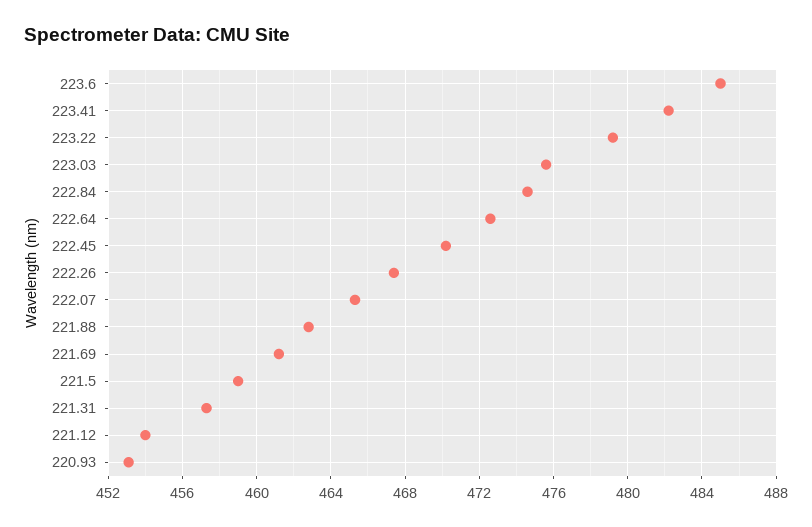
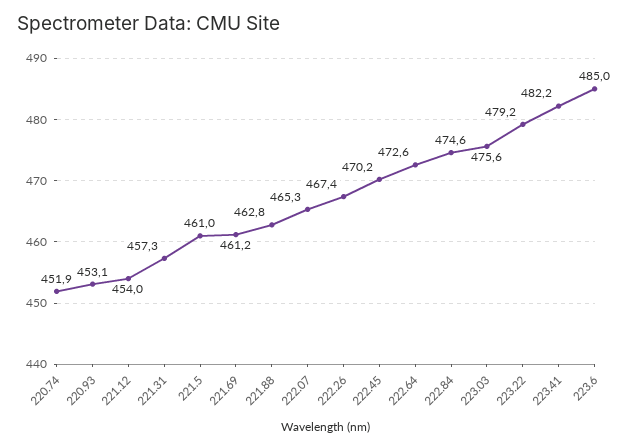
221.5: 459 -> 461
220.74: none -> 451.9

